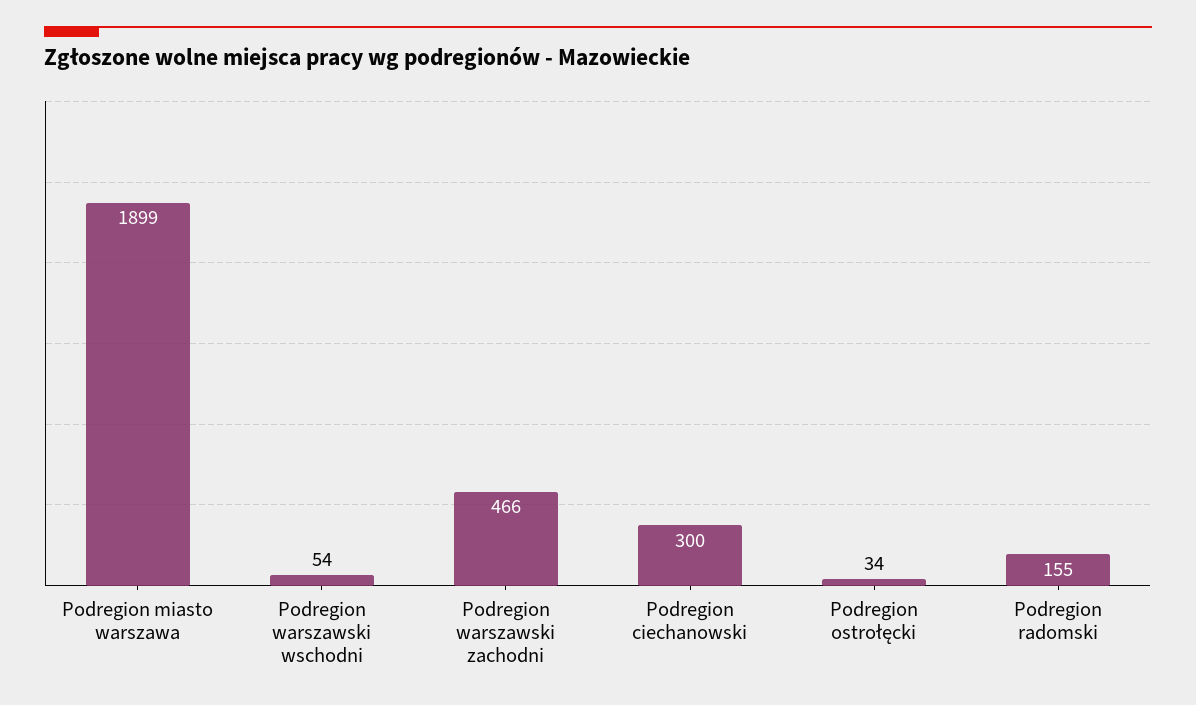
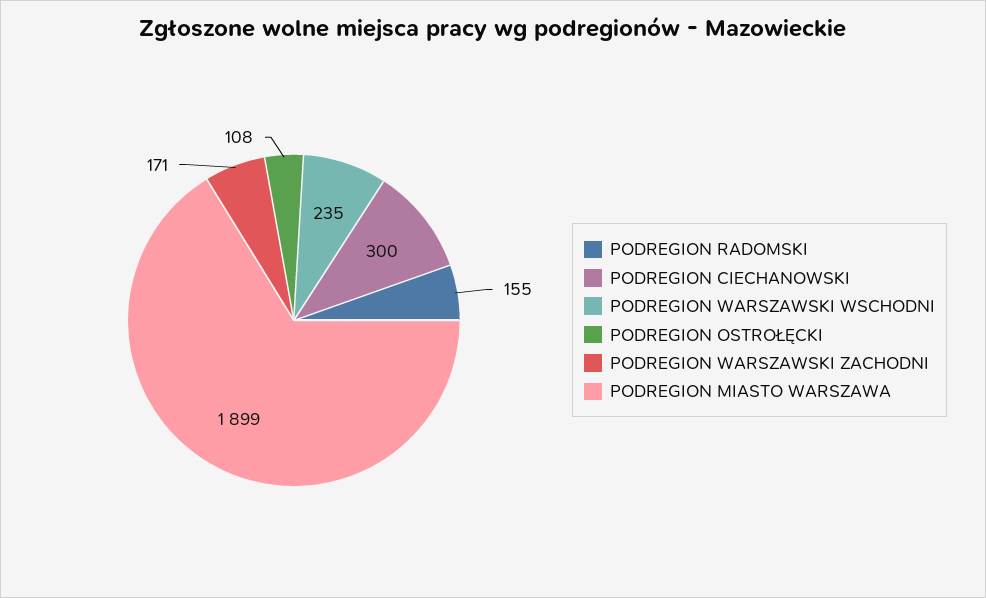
Podregion warszawski wschodni: 54 -> 235
Podregion warszawski zachodni: 466 -> 171
Podregion ostrołęcki: 34 -> 108

